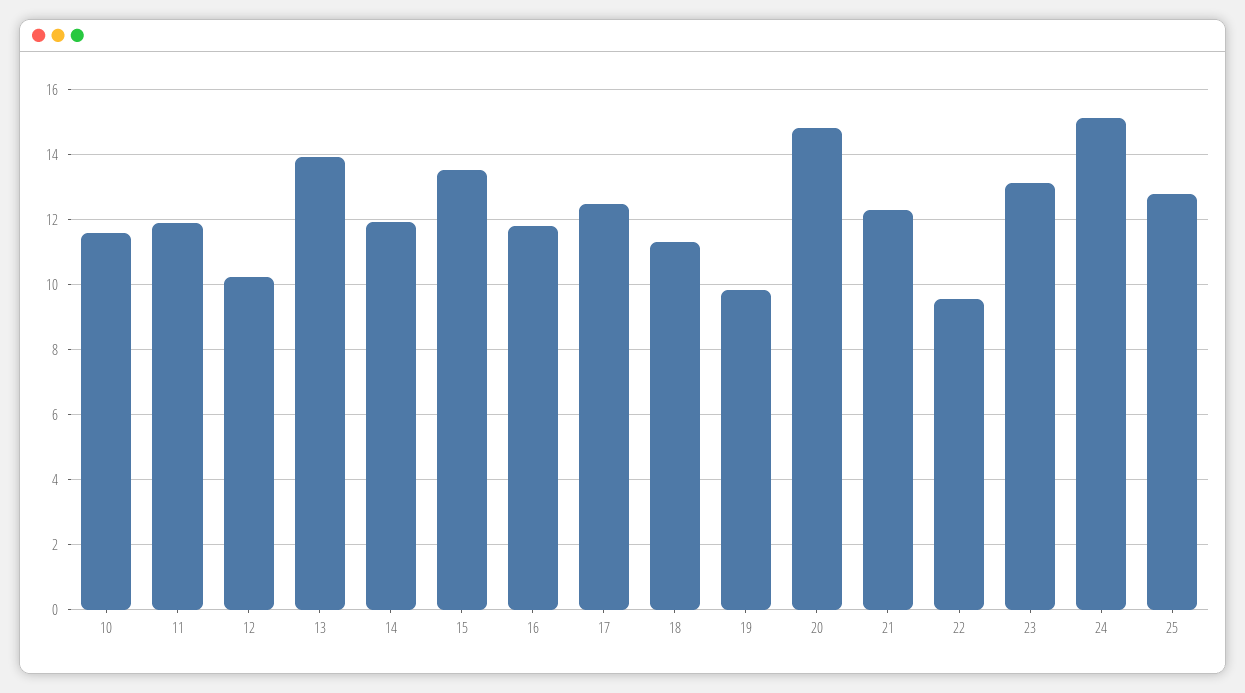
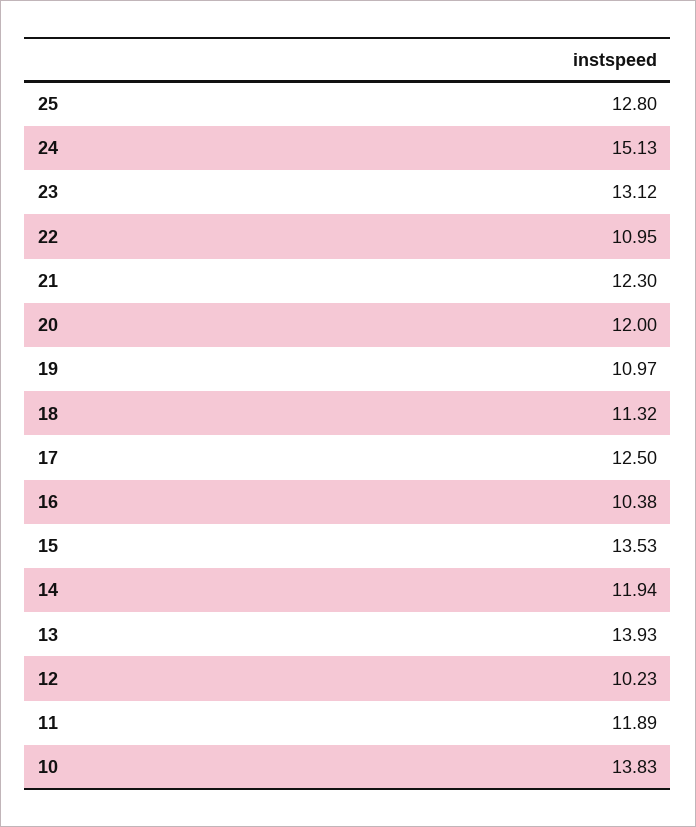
10: 11.6 -> 13.83
16: 11.8 -> 10.38
19: 9.8 -> 10.97
20: 14.8 -> 12
22: 9.6 -> 10.95

